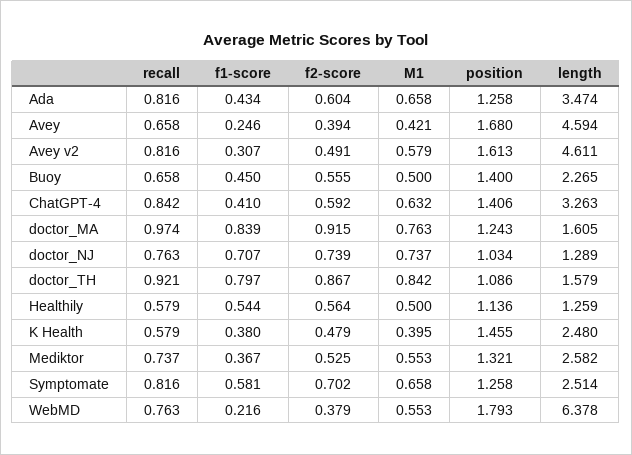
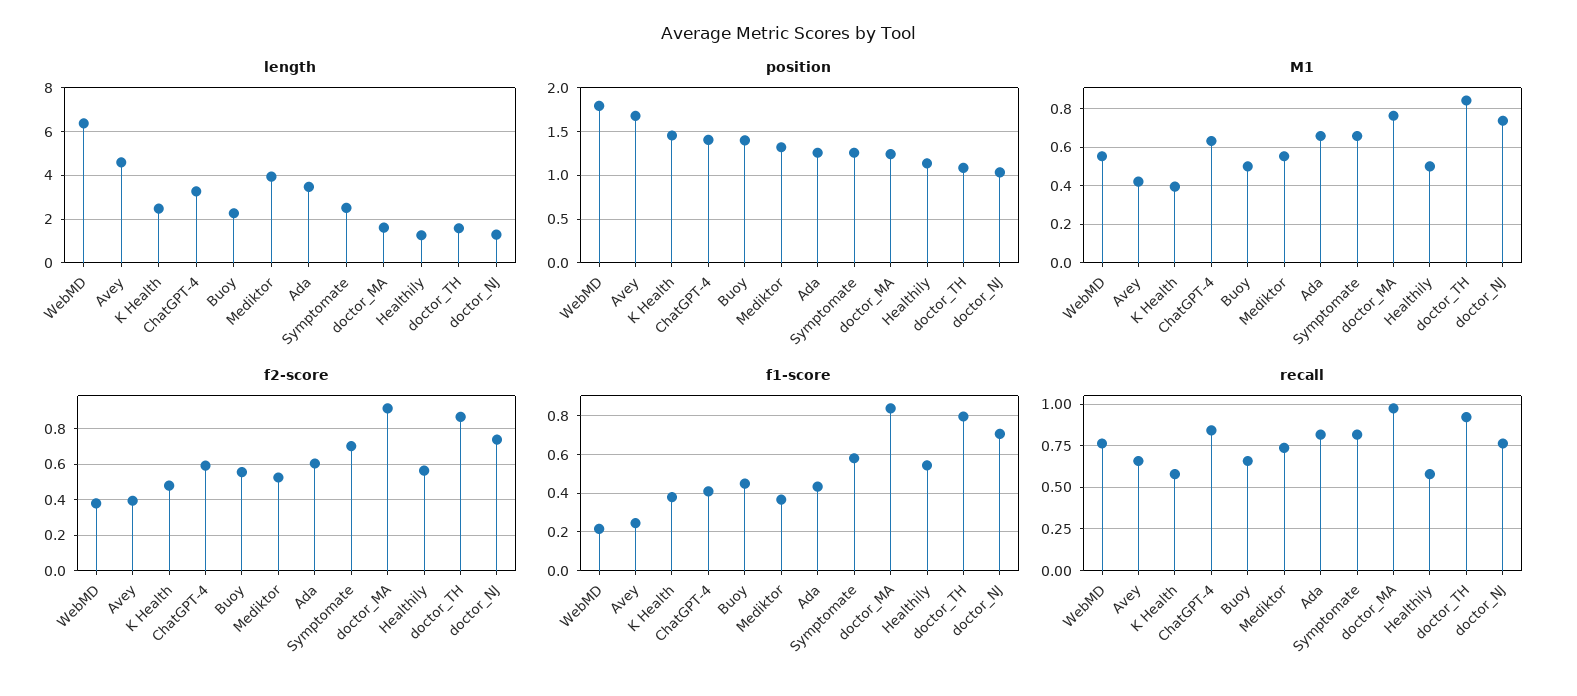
recall, Avey v2: 0.816 -> none
f1-score, Avey v2: 0.307 -> none
f2-score, Avey v2: 0.491 -> none
M1, Avey v2: 0.579 -> none
position, Avey v2: 1.613 -> none
length, Avey v2: 4.611 -> none
length, Mediktor: 2.582 -> 4

